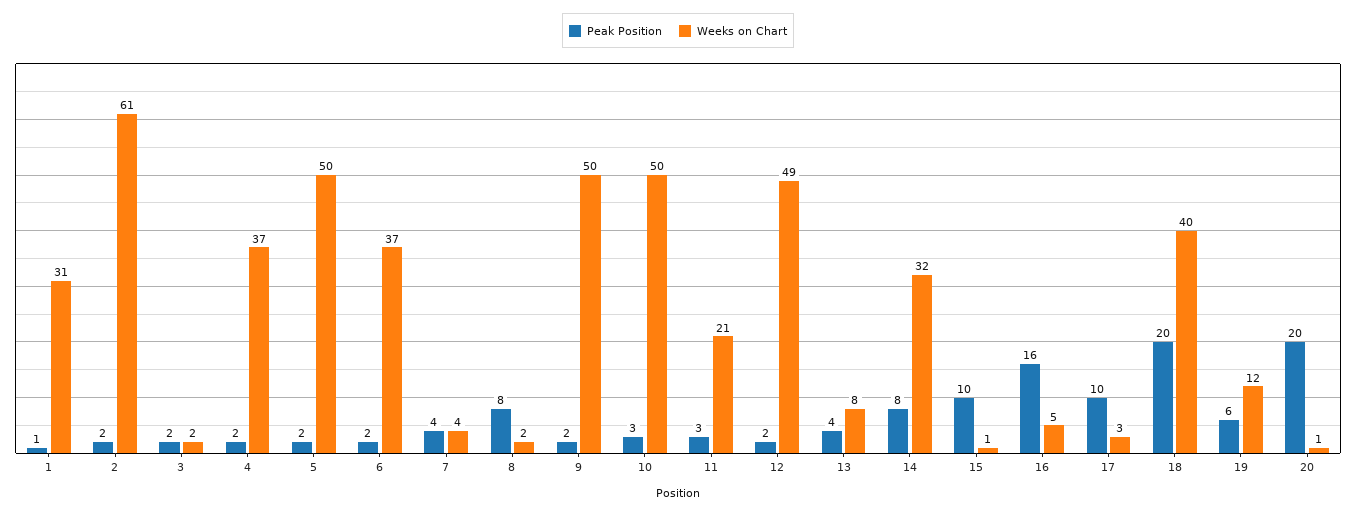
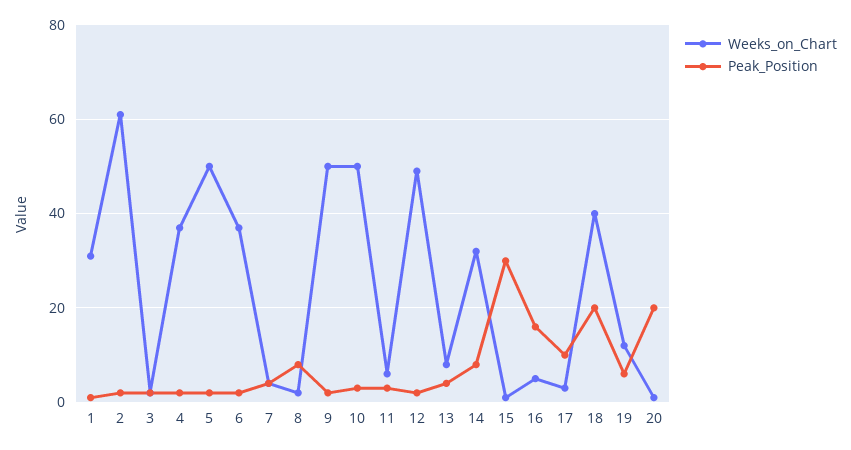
Weeks on Chart, 11: 21 -> 5
Peak Position, 15: 10 -> 30

